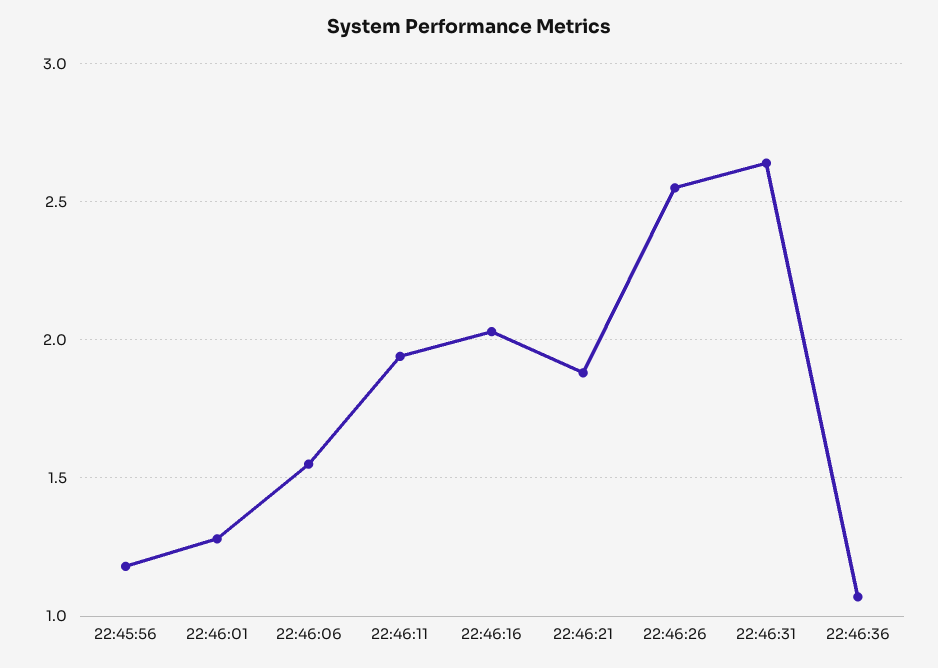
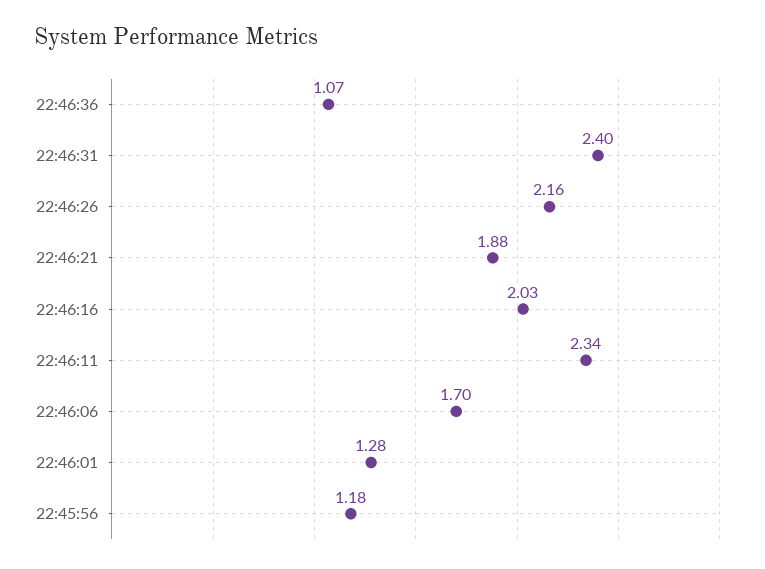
22:46:06: 1.55 -> 1.7
22:46:11: 1.95 -> 2.34
22:46:26: 2.55 -> 2.16
22:46:31: 2.65 -> 2.4

